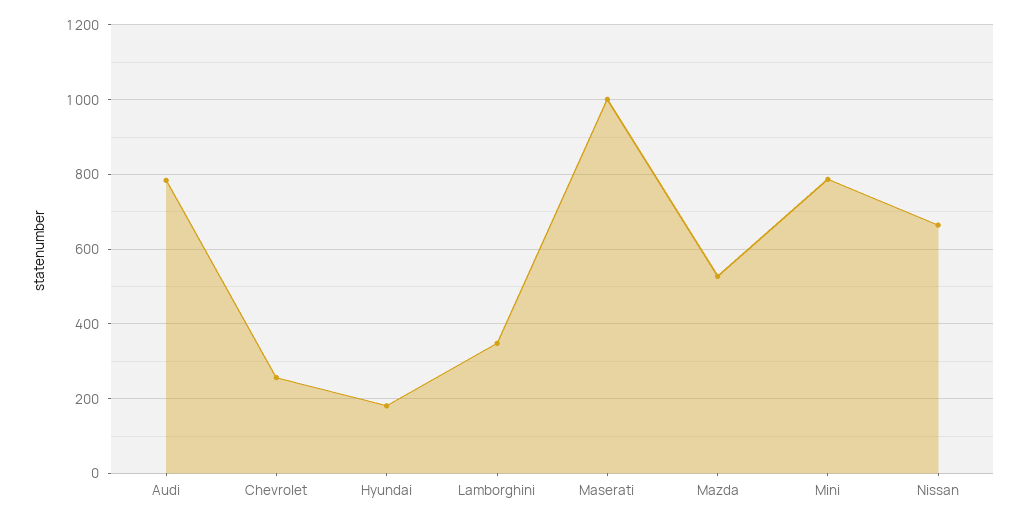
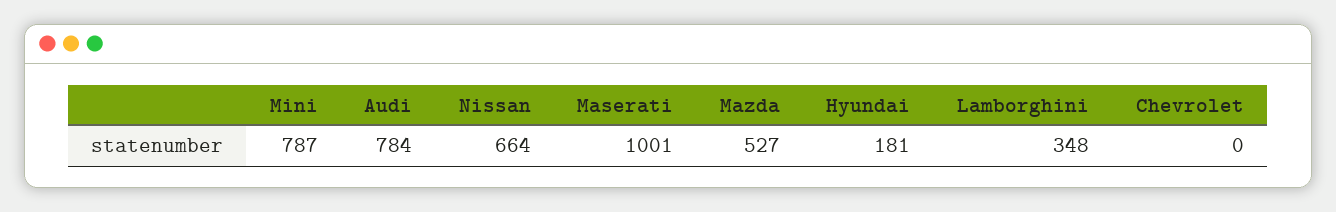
Chevrolet: 260 -> 0

